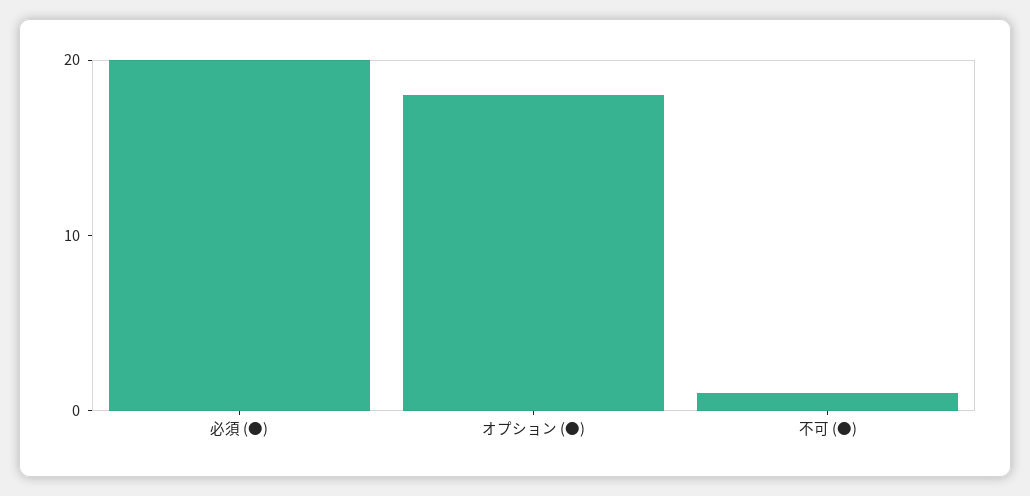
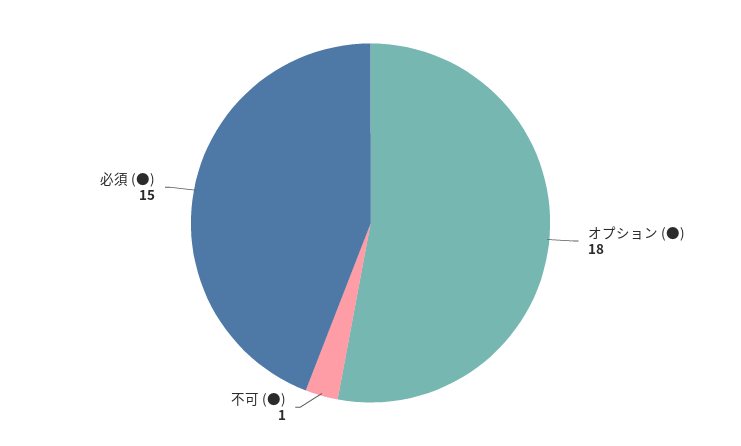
必須 (●): 20 -> 15

